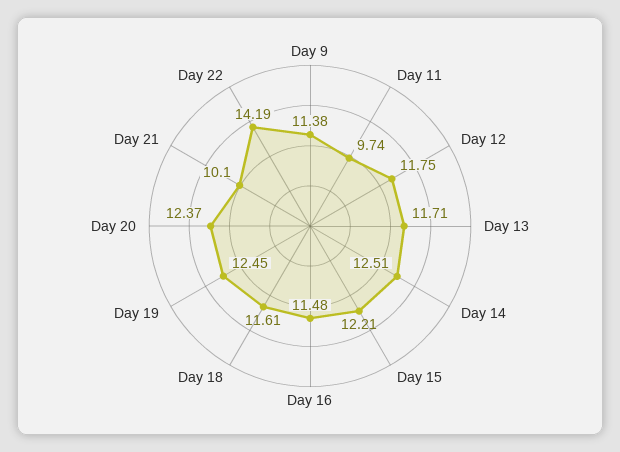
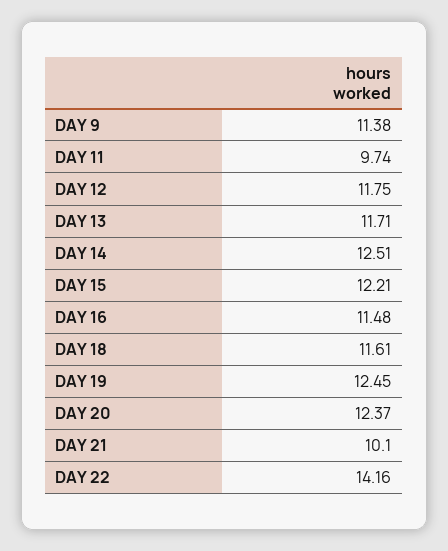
Day 22: 14.19 -> 14.16

